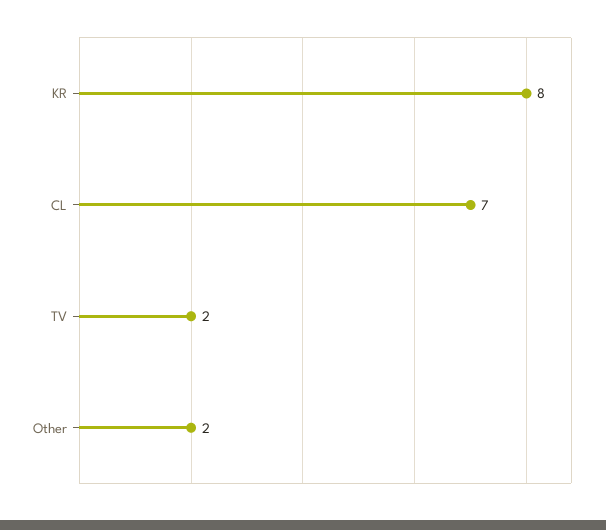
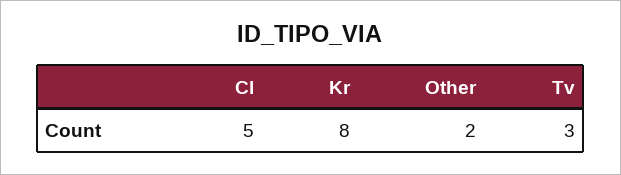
CL: 7 -> 5
TV: 2 -> 3

